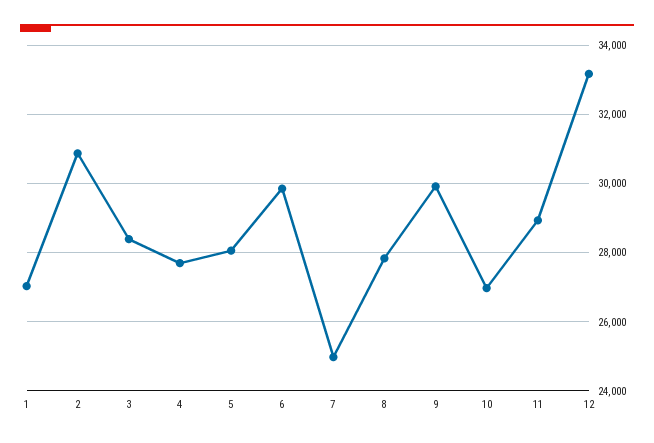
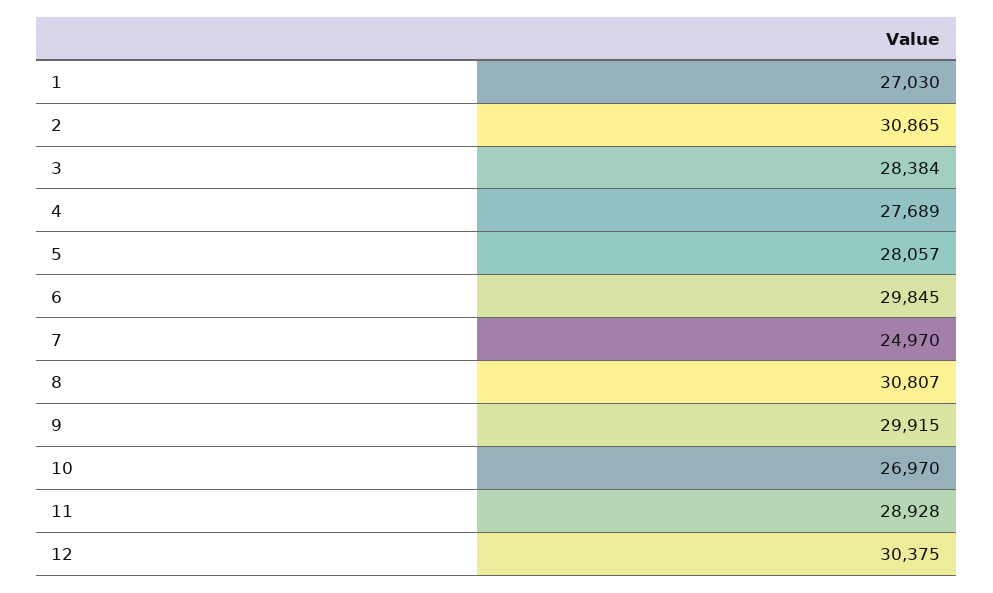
8: 27800 -> 30807
12: 33200 -> 30375

